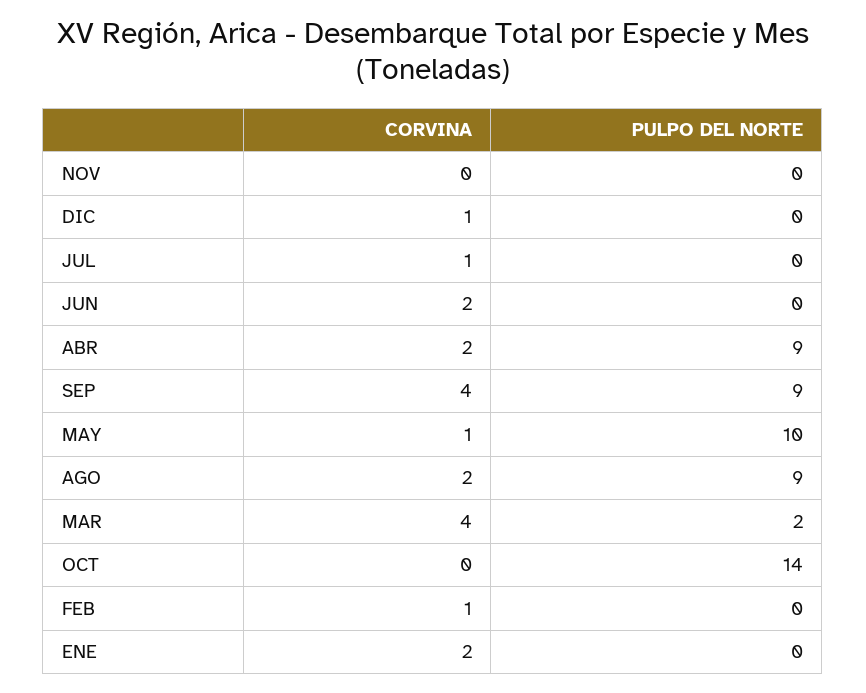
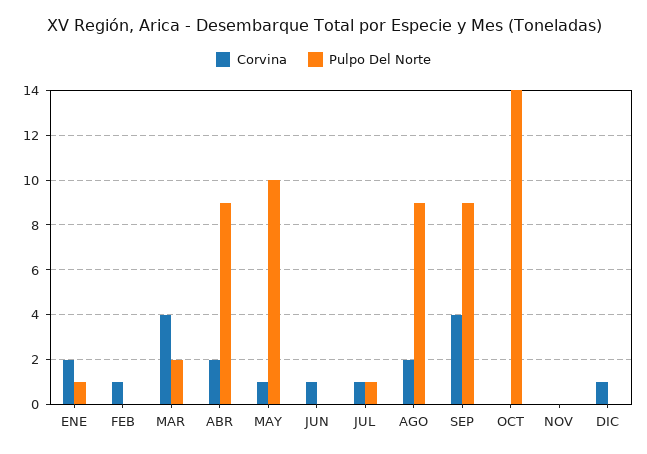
PULPO DEL NORTE, JUL: 0 -> 1
CORVINA, JUN: 2 -> 1
PULPO DEL NORTE, ENE: 0 -> 1

